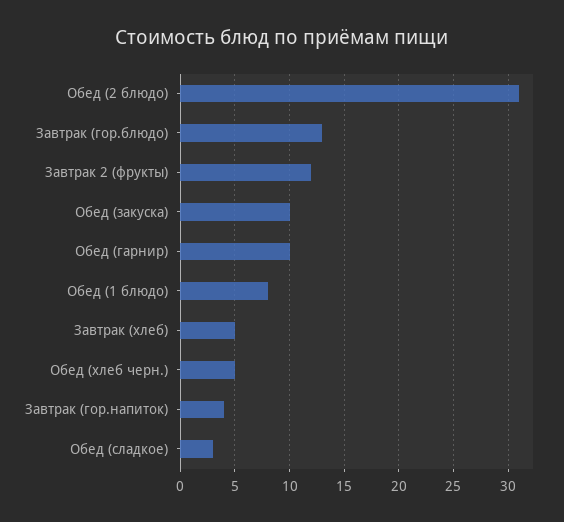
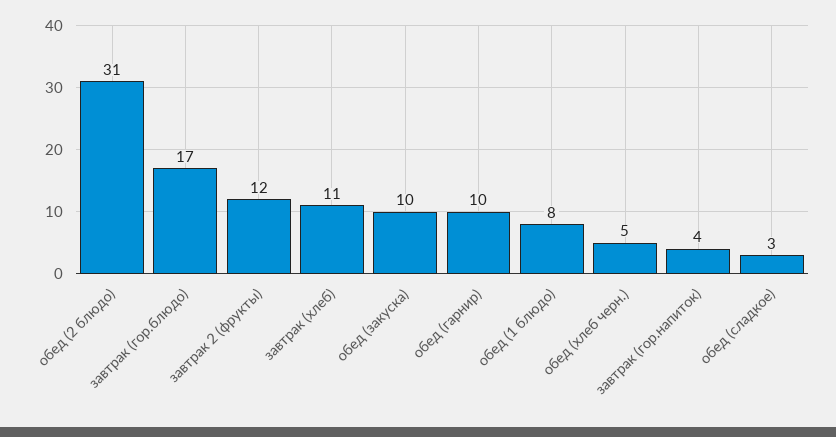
Завтрак (гор.блюдо): 13 -> 17
Завтрак (хлеб): 5 -> 11

